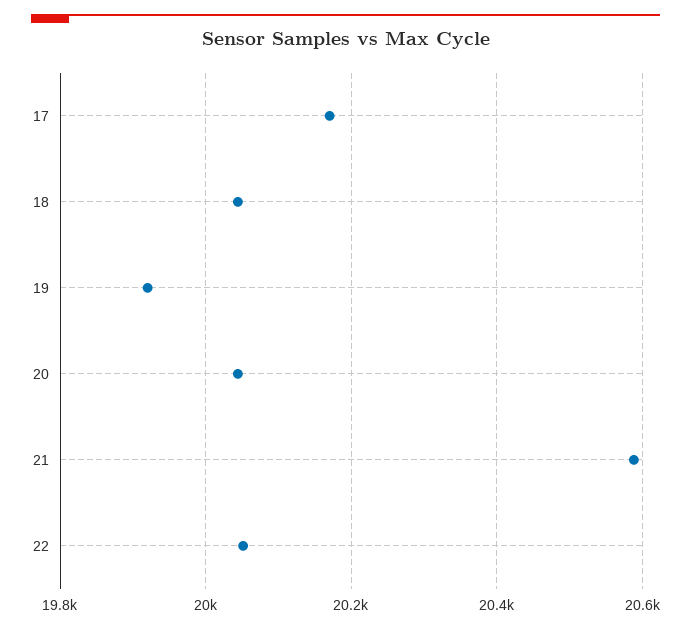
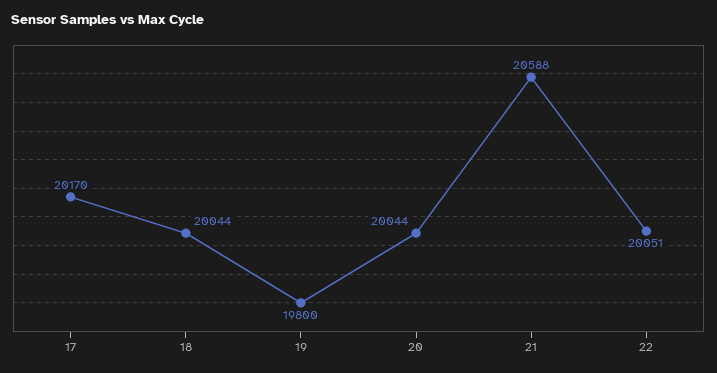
19: 19920 -> 19800

